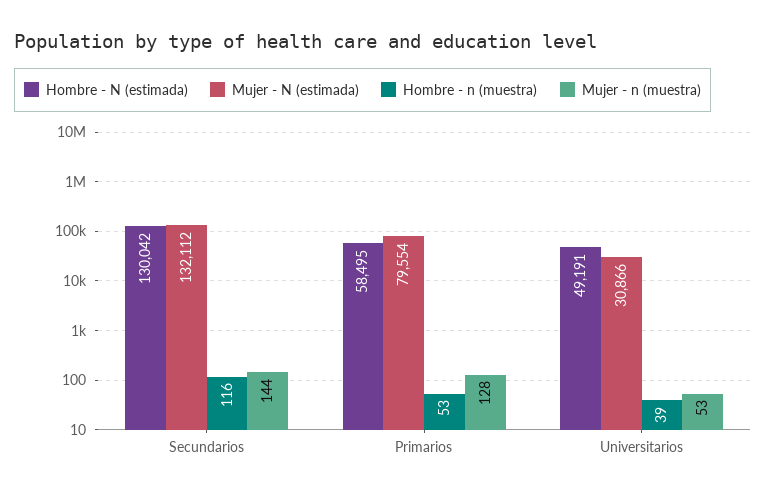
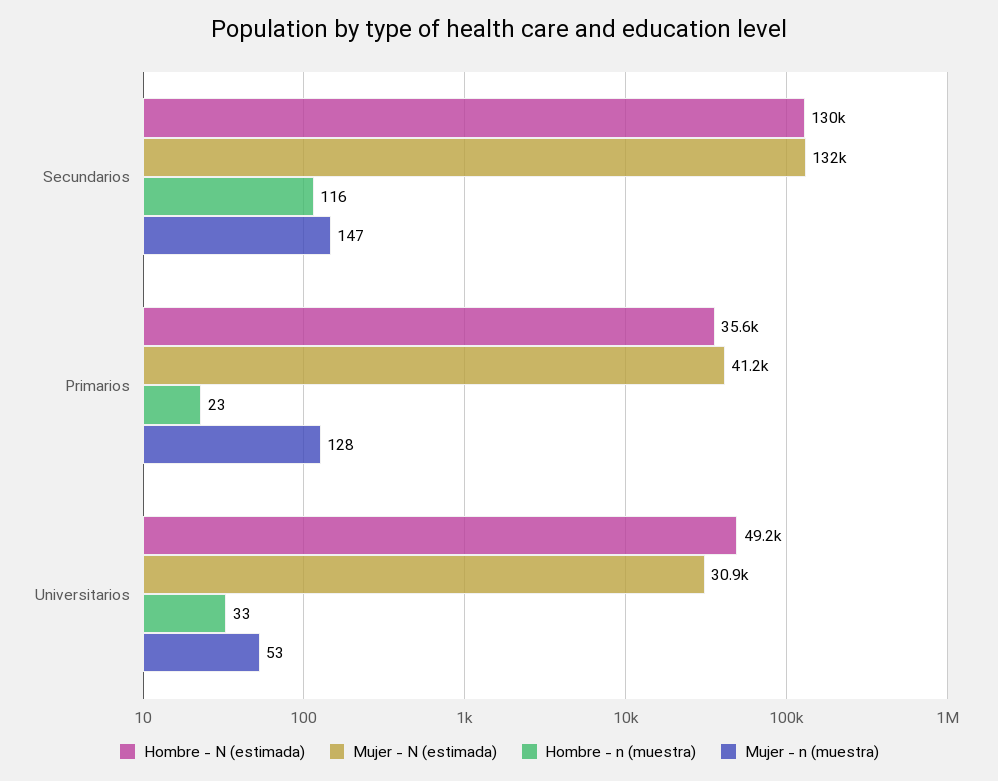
Mujer - n (muestra), Secundarios: 144 -> 147
Hombre - N (estimada), Primarios: 58495 -> 35600
Mujer - N (estimada), Primarios: 79554 -> 41200
Hombre - n (muestra), Primarios: 53 -> 23
Hombre - n (muestra), Universitarios: 39 -> 33

